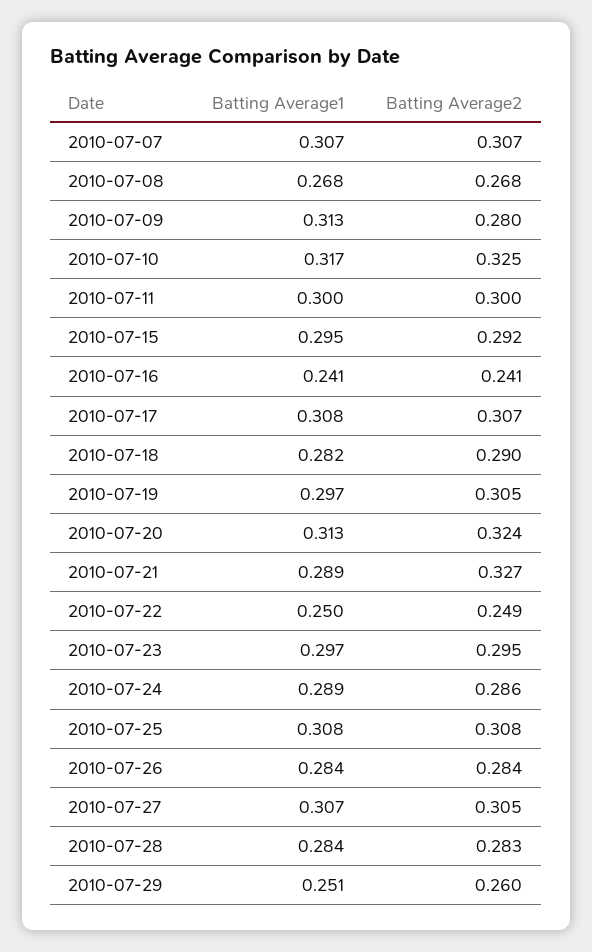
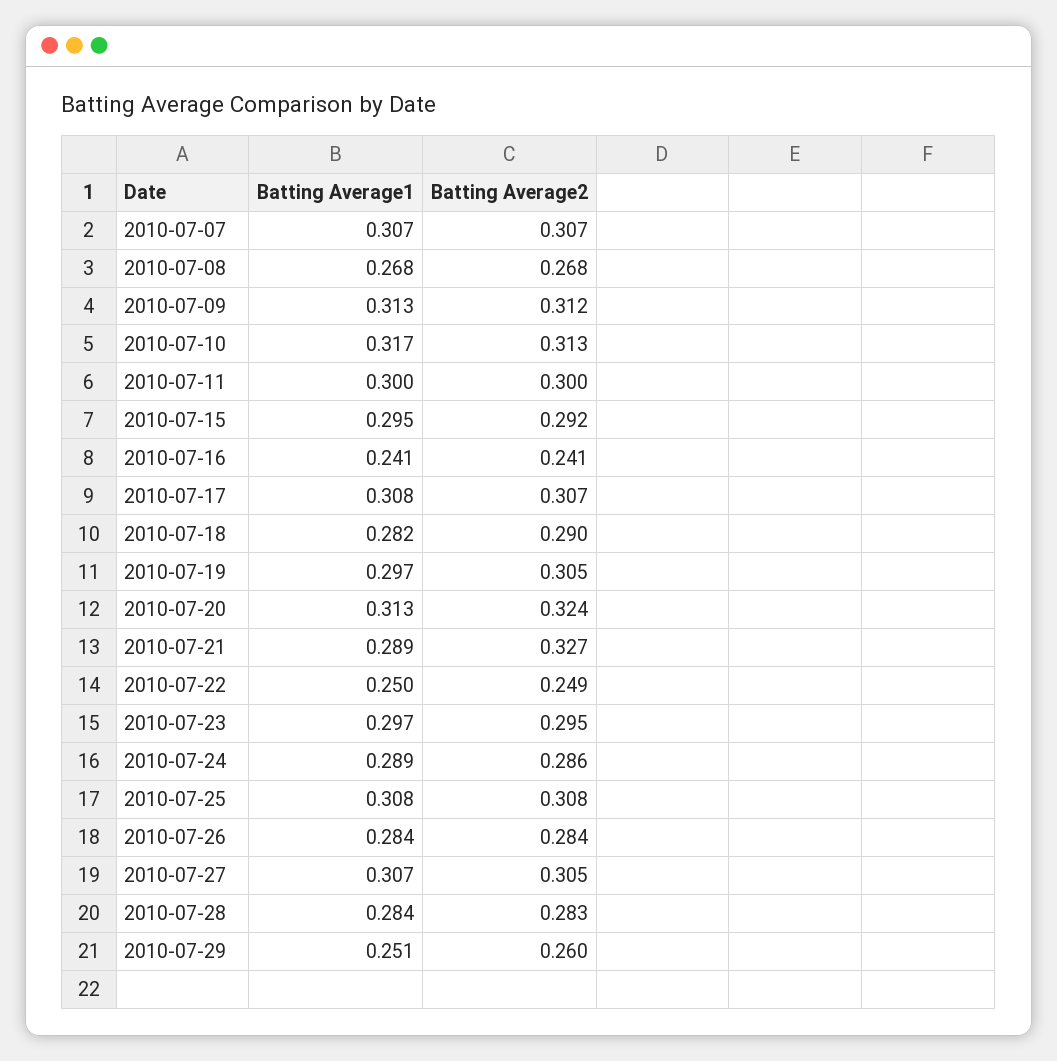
Batting Average2, 2010-07-09: 0.28 -> 0.312
Batting Average2, 2010-07-10: 0.325 -> 0.313

